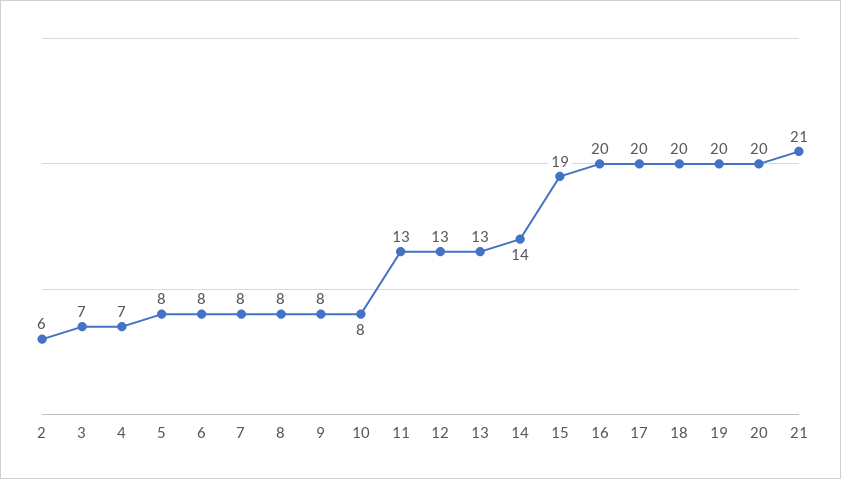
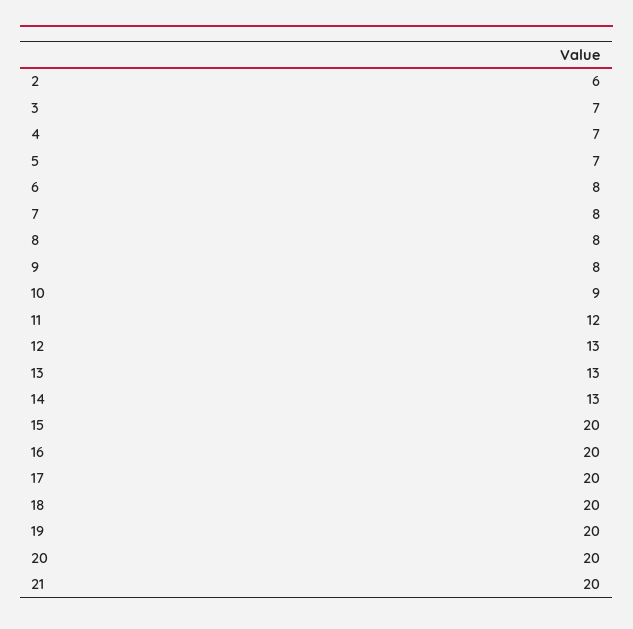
5: 8 -> 7
10: 8 -> 9
11: 13 -> 12
14: 14 -> 13
15: 19 -> 20
21: 21 -> 20

